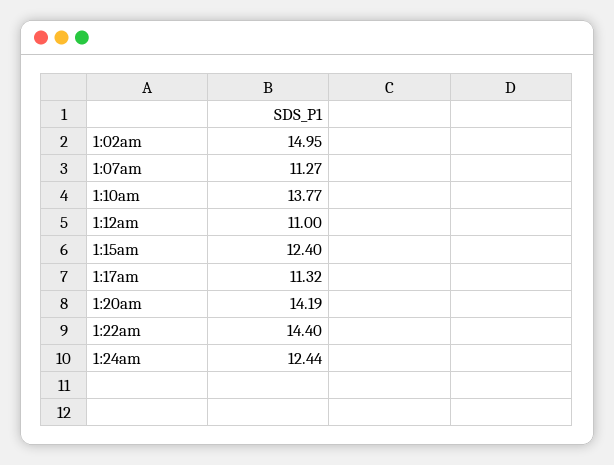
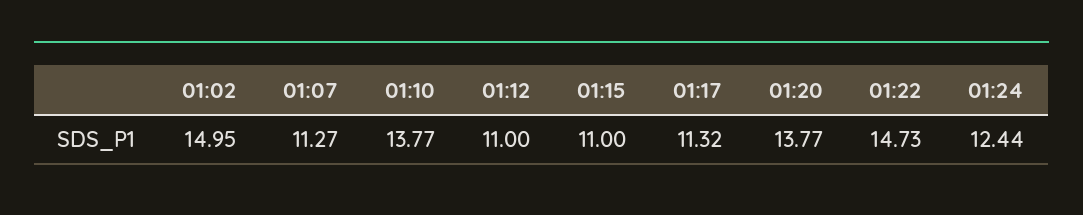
1:15am: 12.4 -> 11
1:20am: 14.19 -> 13.77
1:22am: 14.4 -> 14.73

